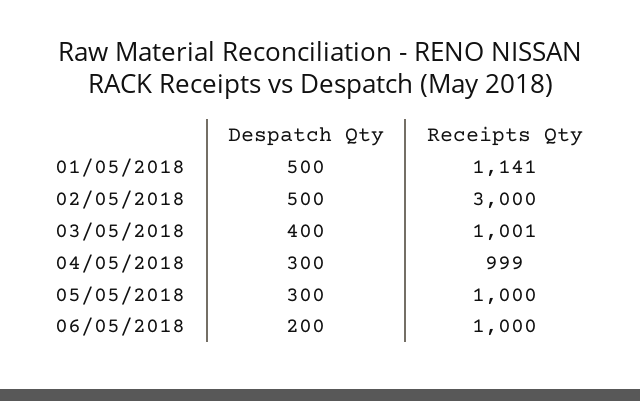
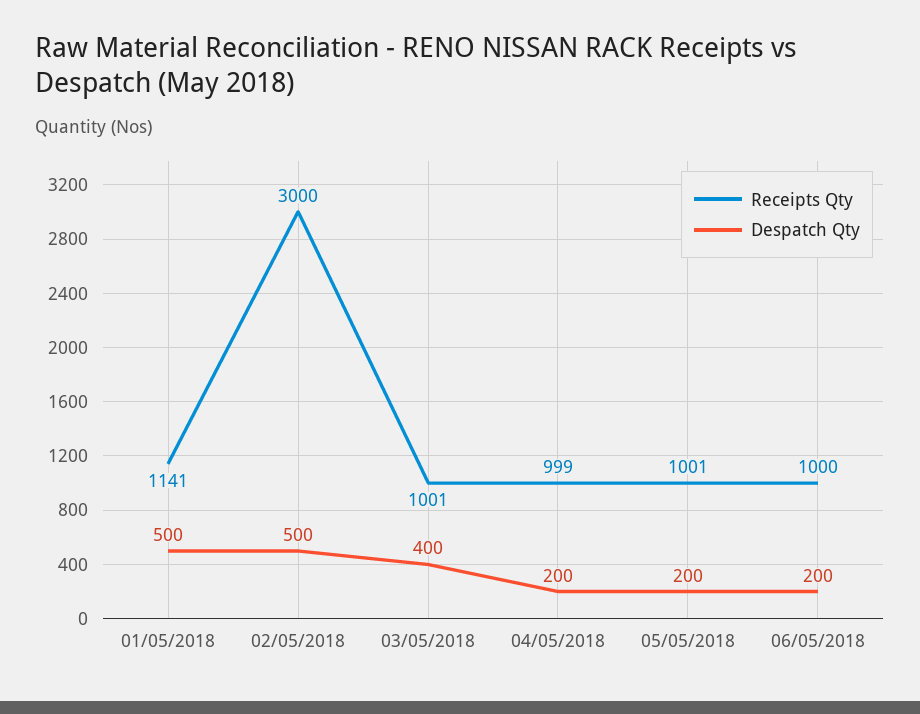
Despatch Qty, 04/05/2018: 300 -> 200
Despatch Qty, 05/05/2018: 300 -> 200
Receipts Qty, 05/05/2018: 1000 -> 1001

